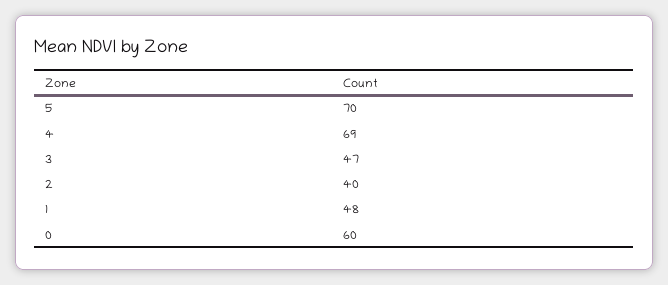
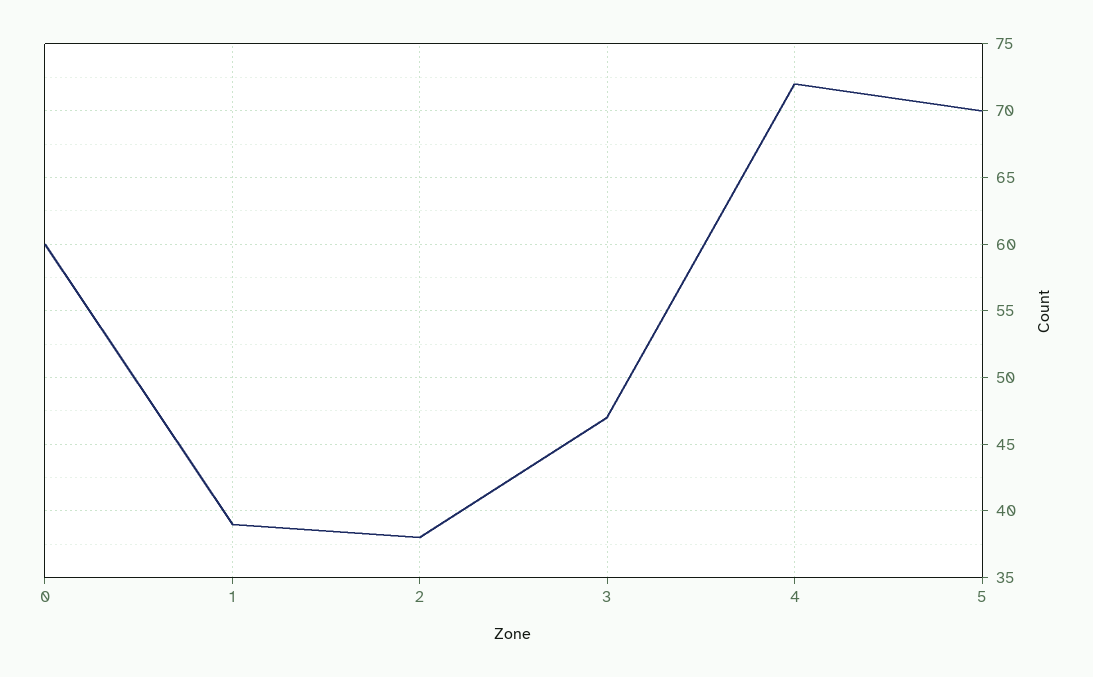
4: 69 -> 72
2: 40 -> 38
1: 48 -> 39

